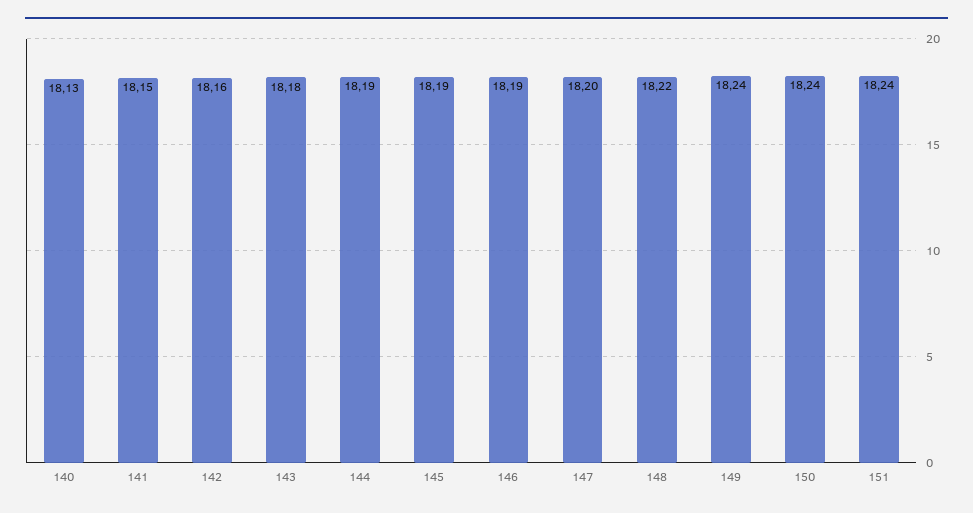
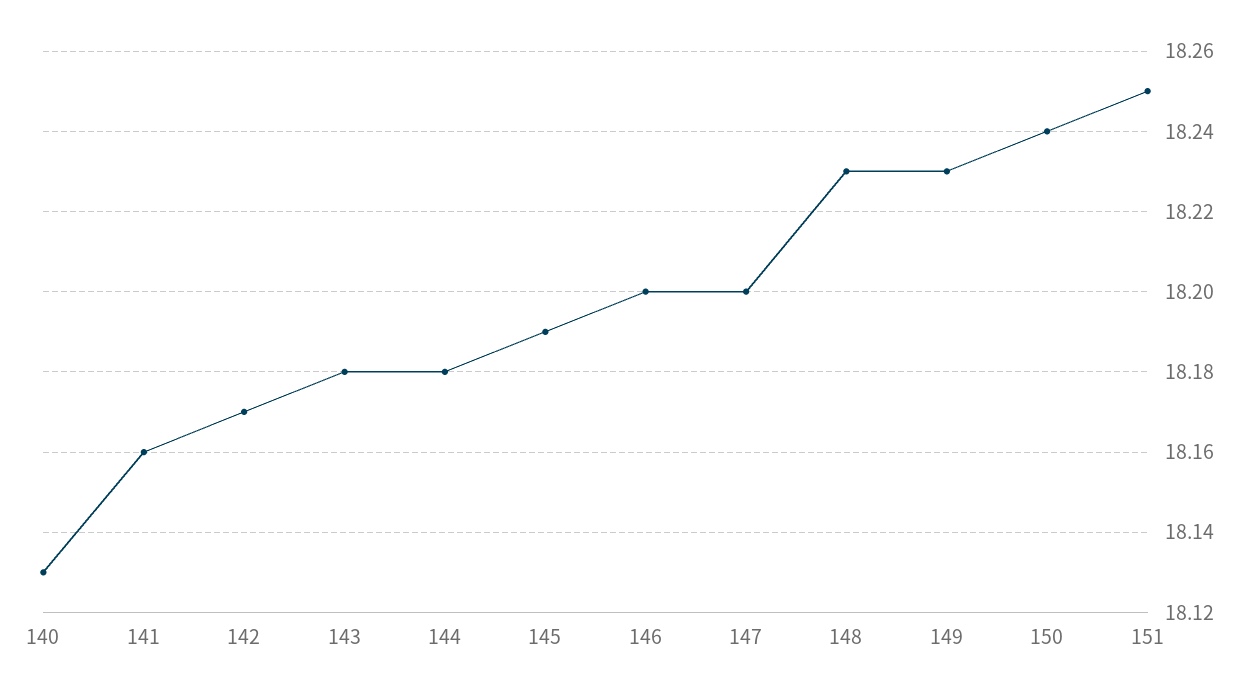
141: 18.15 -> 18.16
142: 18.16 -> 18.17
144: 18.19 -> 18.18
146: 18.19 -> 18.2
148: 18.22 -> 18.23
149: 18.24 -> 18.23
151: 18.24 -> 18.25

